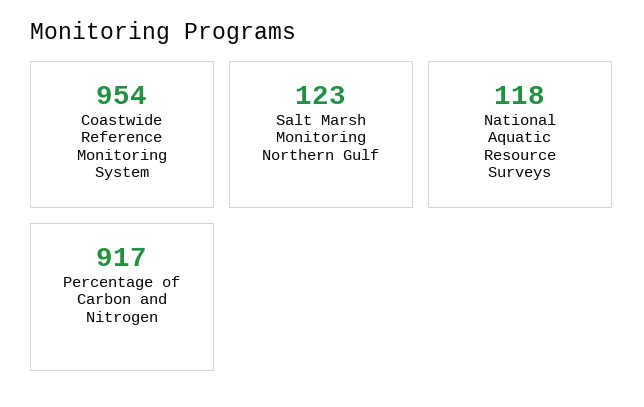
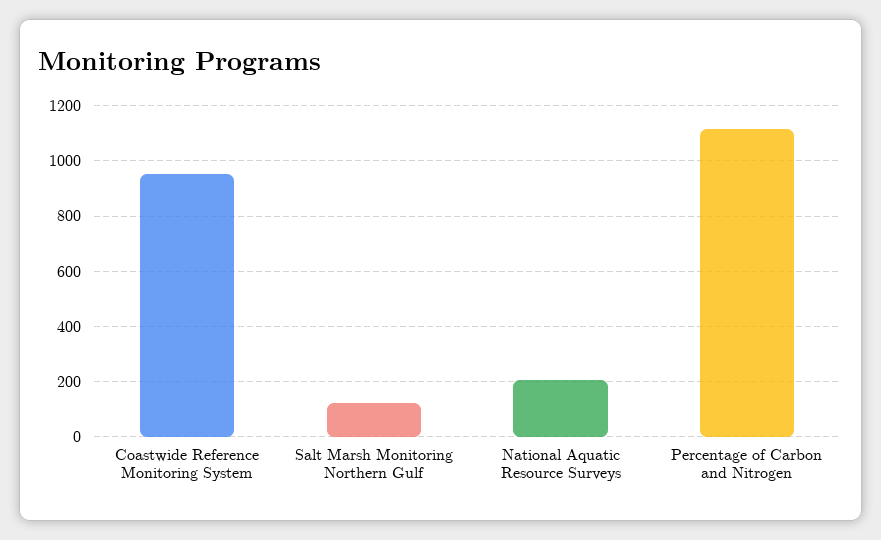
National Aquatic Resource Surveys: 118 -> 200
Percentage of Carbon and Nitrogen: 917 -> 1125

